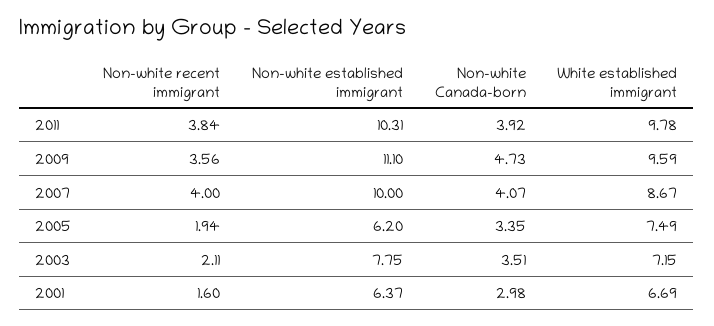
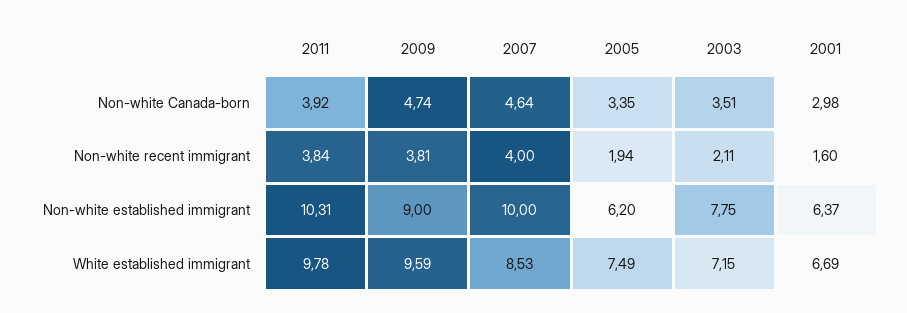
Non-white recent immigrant, 2009: 3.56 -> 3.81
Non-white established immigrant, 2009: 11.1 -> 9
Non-white Canada-born, 2009: 4.73 -> 4.74
Non-white Canada-born, 2007: 4.07 -> 4.64
White established immigrant, 2007: 8.67 -> 8.53

